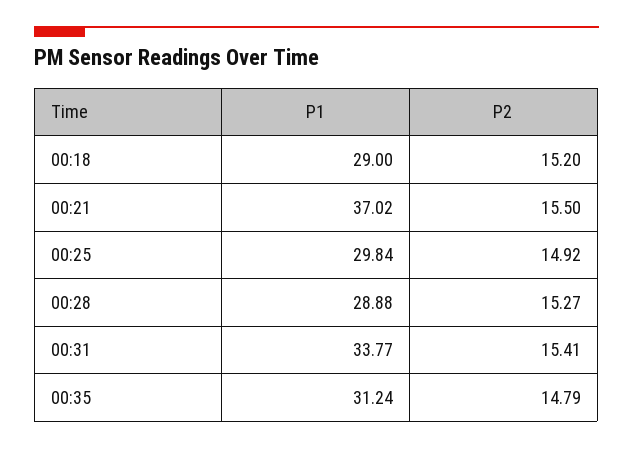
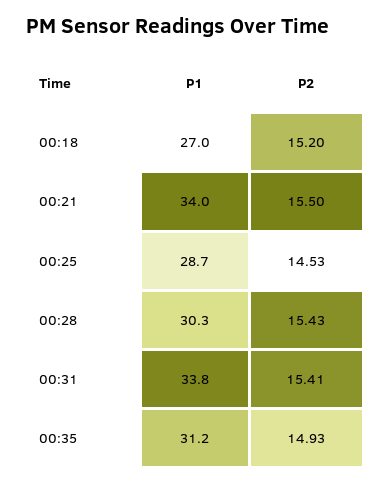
P1, 00:18: 29 -> 27
P1, 00:21: 37.02 -> 34
P1, 00:25: 29.84 -> 28.7
P2, 00:25: 14.92 -> 14.53
P1, 00:28: 28.88 -> 30.3
P2, 00:28: 15.27 -> 15.43
P2, 00:35: 14.79 -> 14.93

